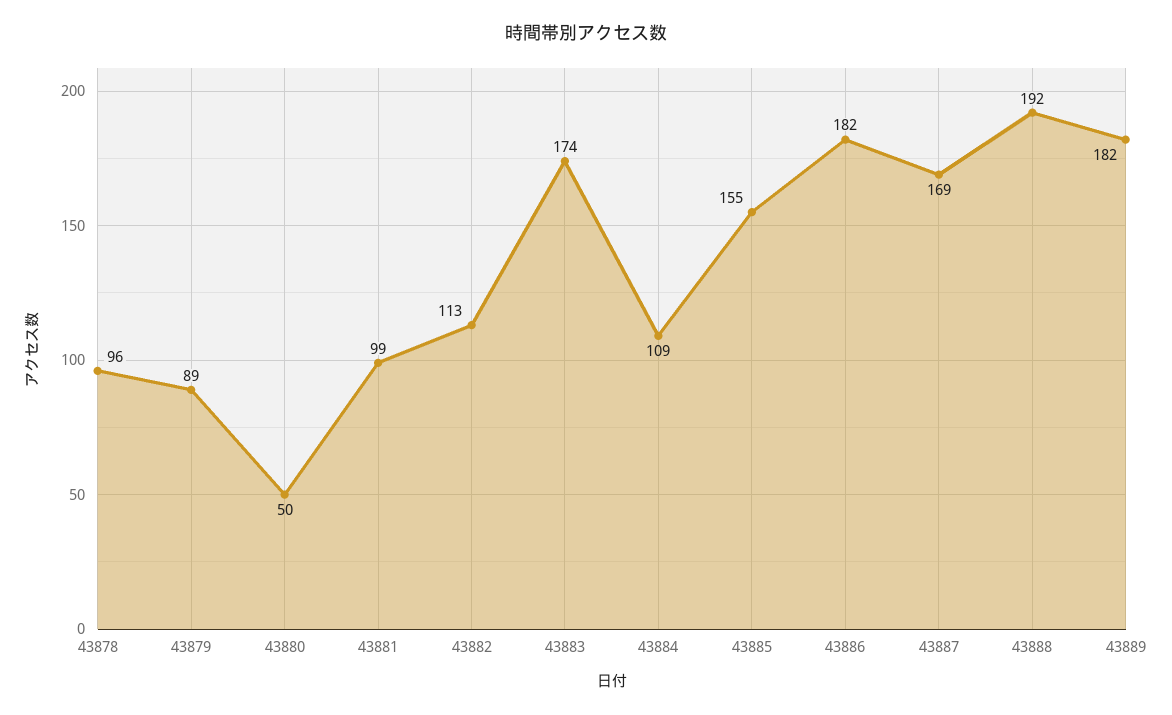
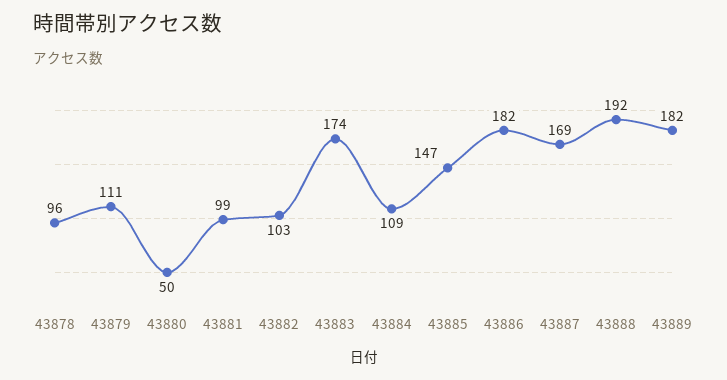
43879: 89 -> 111
43882: 113 -> 103
43885: 155 -> 147

